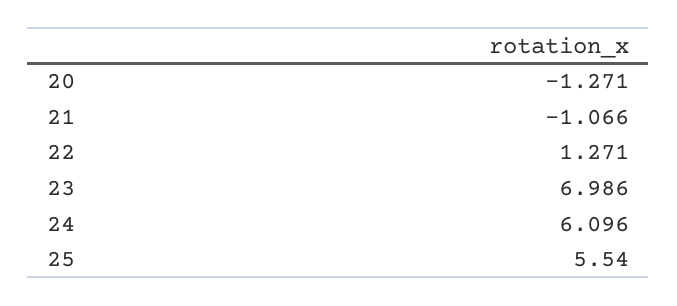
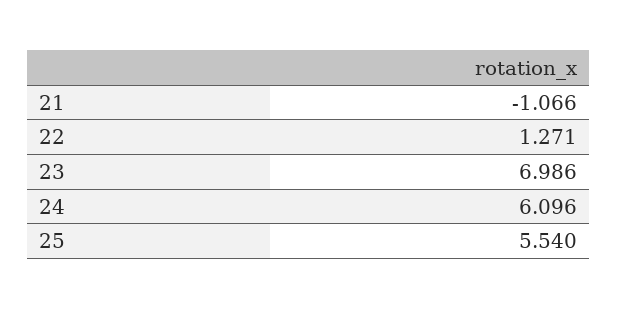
20: -1.271 -> none

